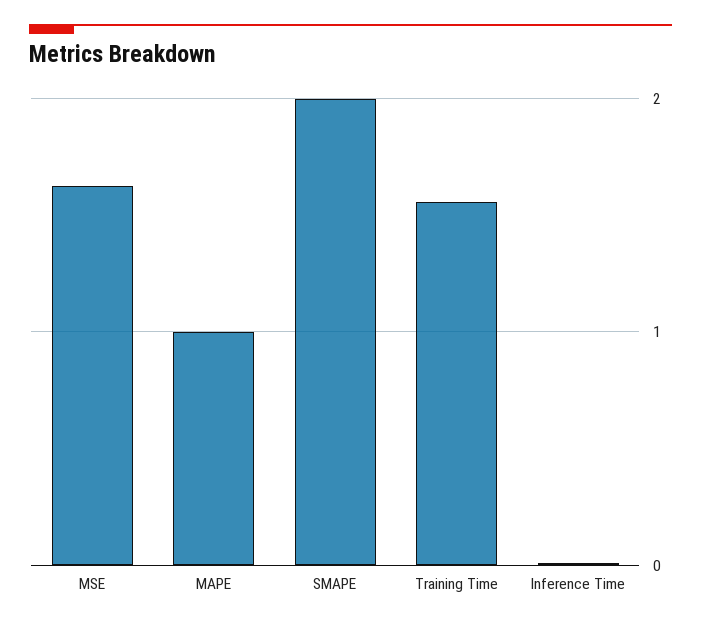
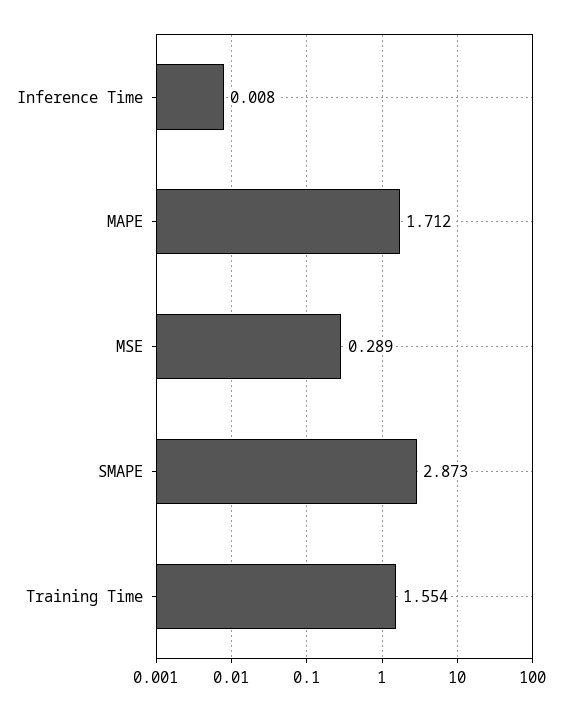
MSE: 1.6 -> 0.289
MAPE: 1 -> 1.712
SMAPE: 2 -> 2.873

